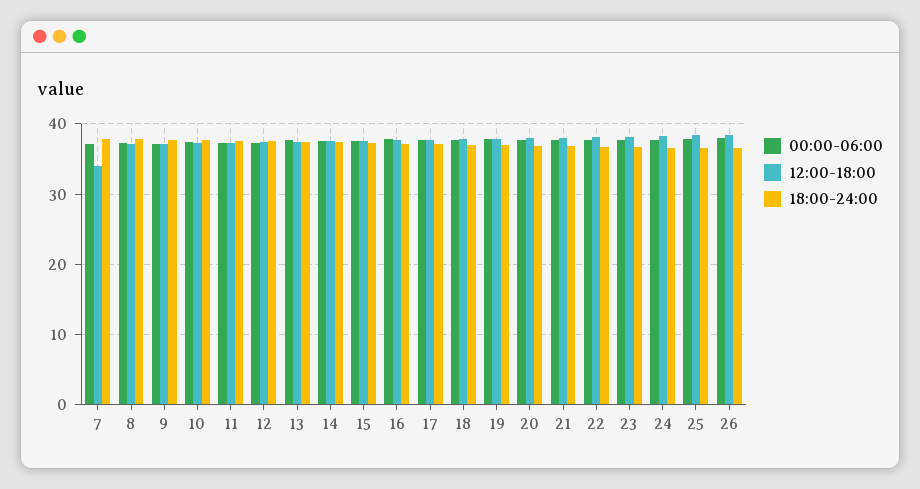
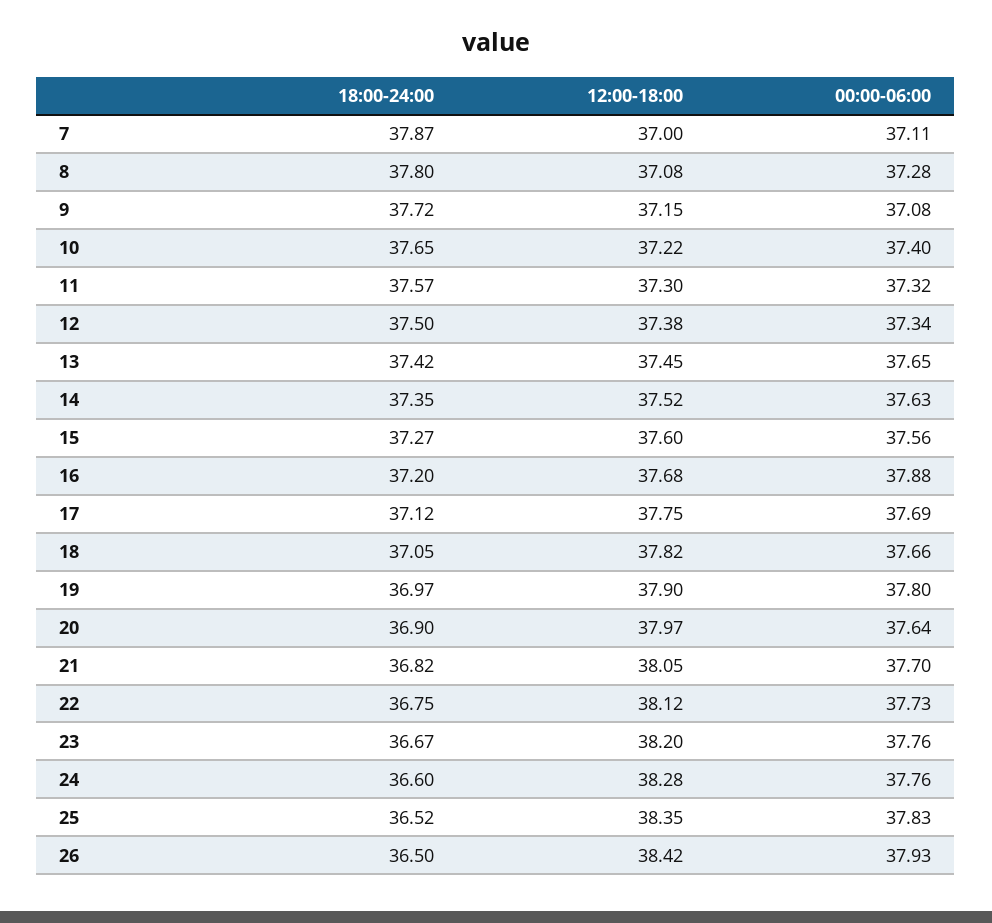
12:00-18:00, 7: 34 -> 37

